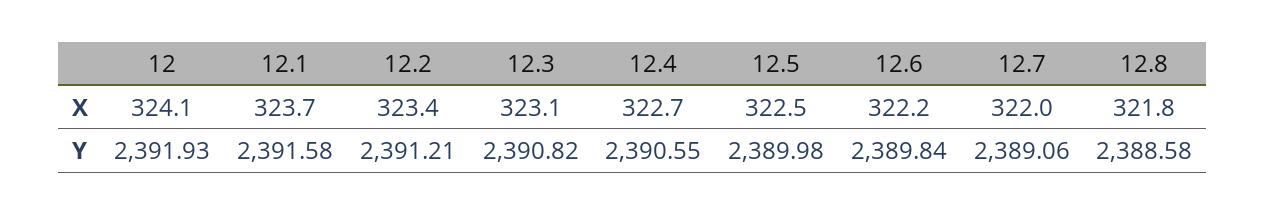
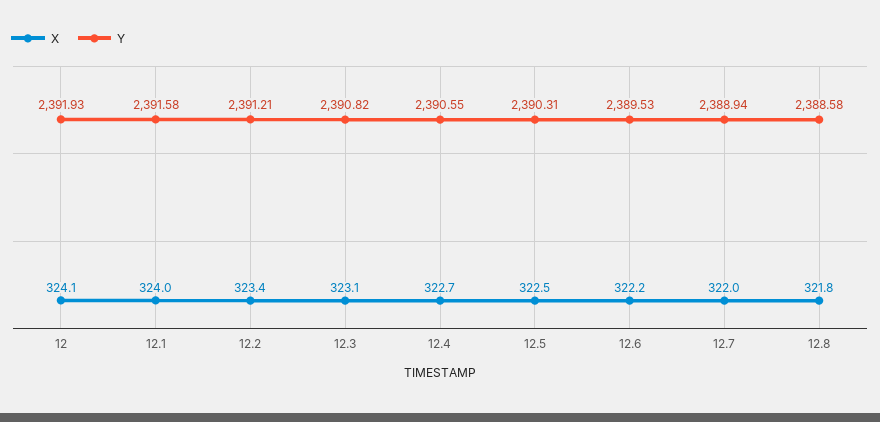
X, 12.1: 323.7 -> 324
Y, 12.5: 2389.98 -> 2390.31
Y, 12.6: 2389.84 -> 2389.53
Y, 12.7: 2389.06 -> 2388.94

